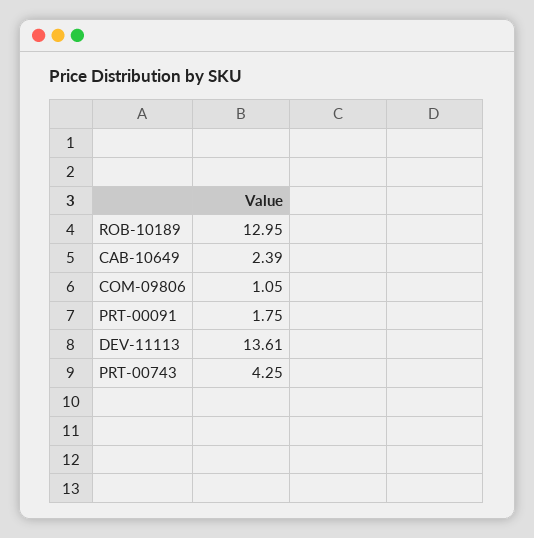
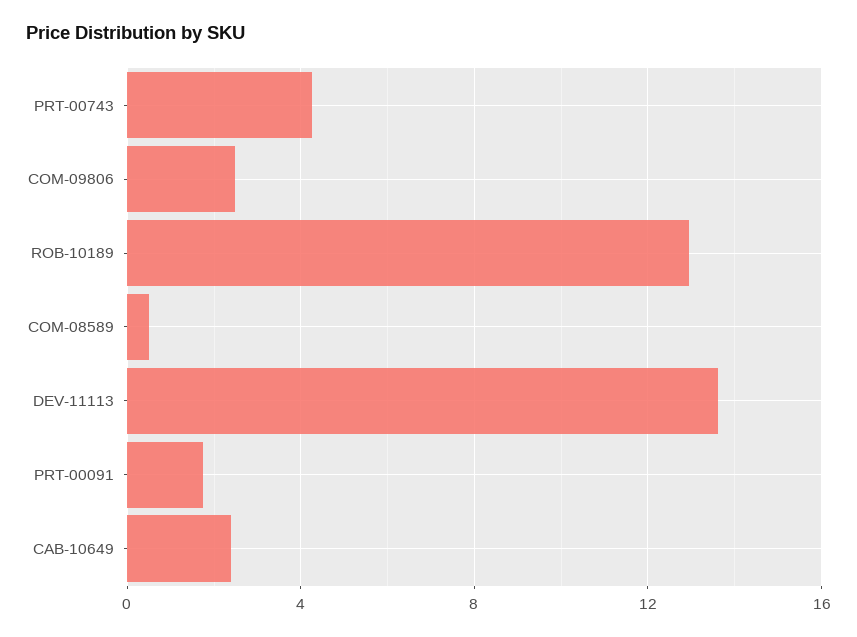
COM-09806: 1.05 -> 2.5
COM-08589: none -> 0.5

